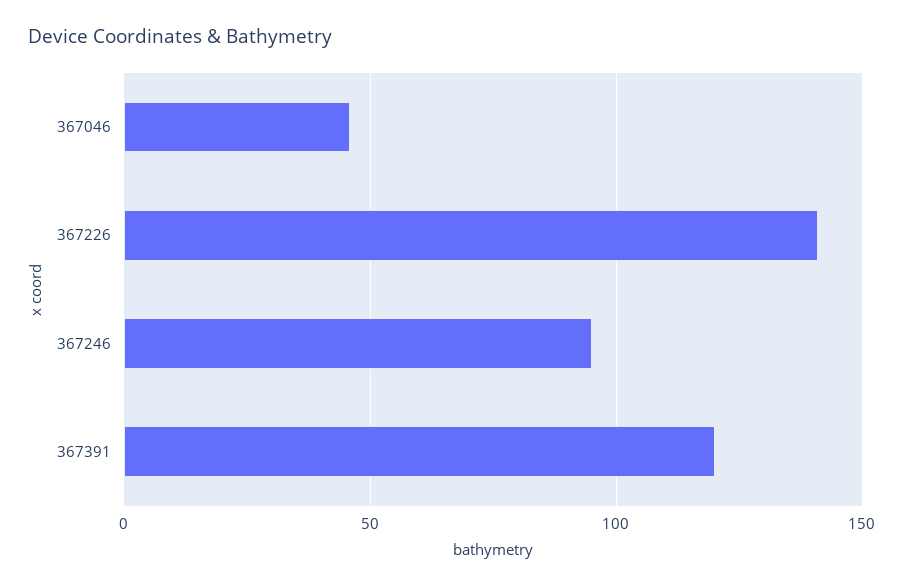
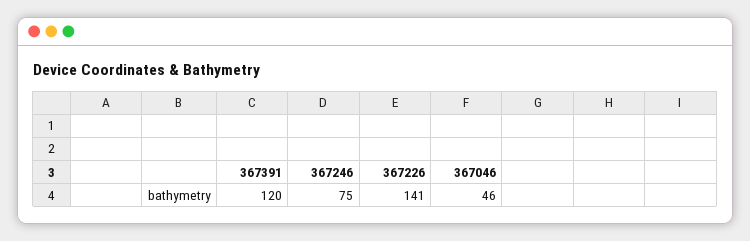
367246: 95 -> 75

